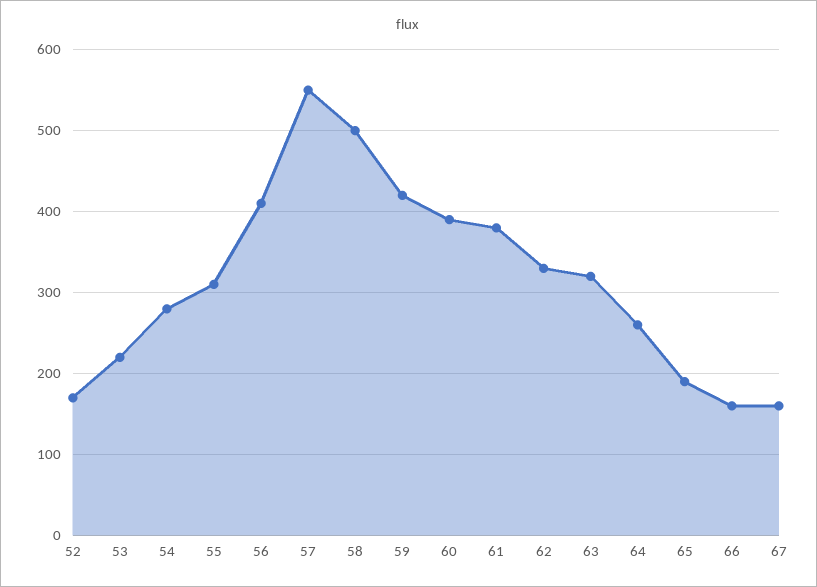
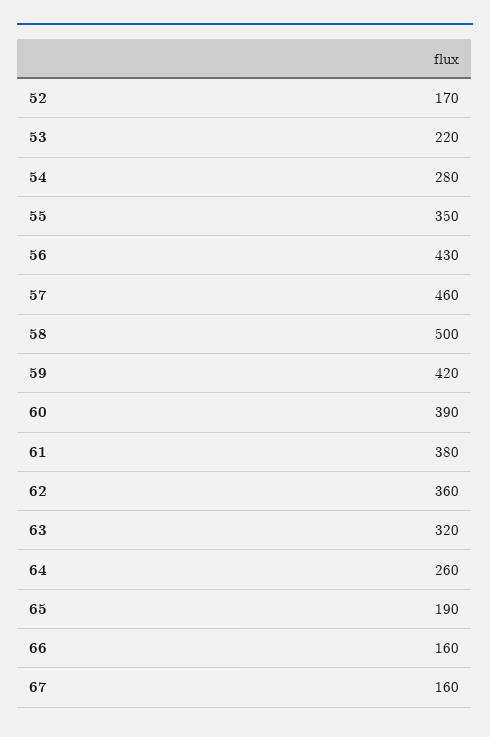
55: 310 -> 350
56: 410 -> 430
57: 550 -> 460
62: 330 -> 360

